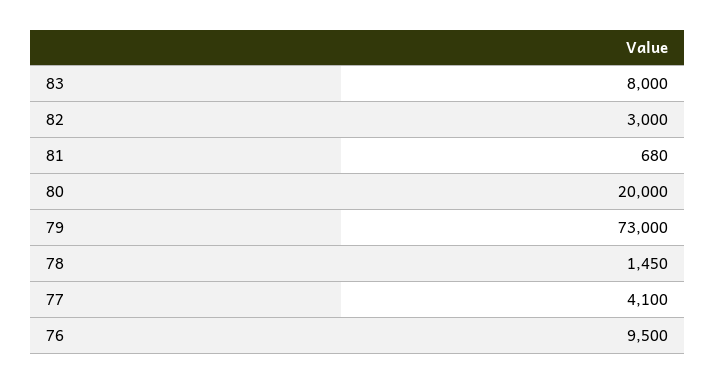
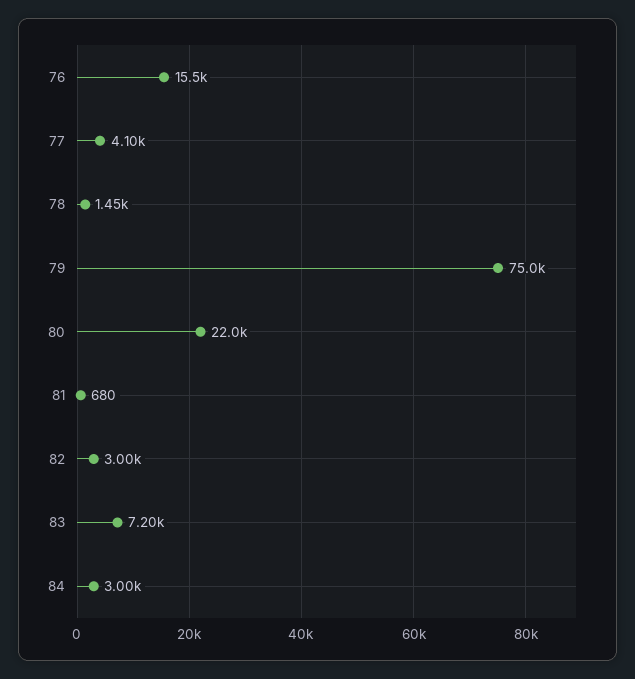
83: 8000 -> 7200
80: 20000 -> 22000
79: 73000 -> 75000
76: 9500 -> 15500
84: none -> 3000

